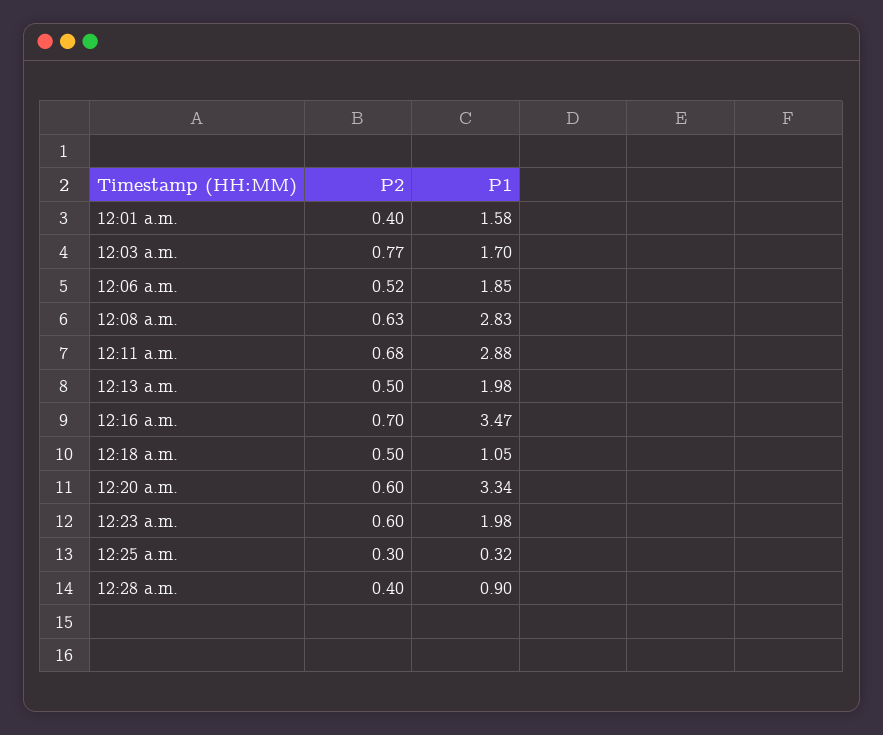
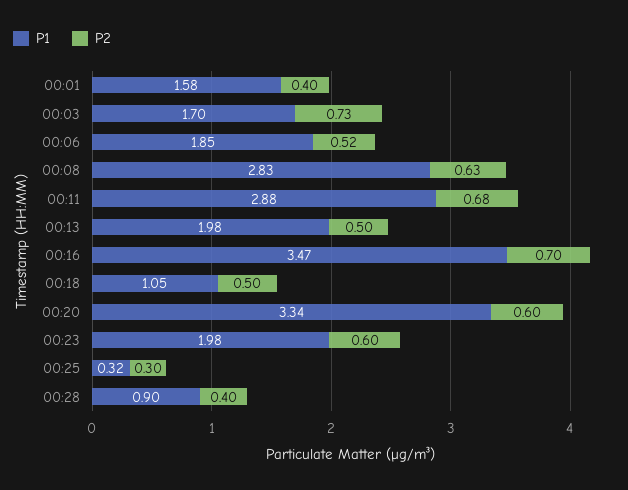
P2, 12:03 a.m.: 0.77 -> 0.73

